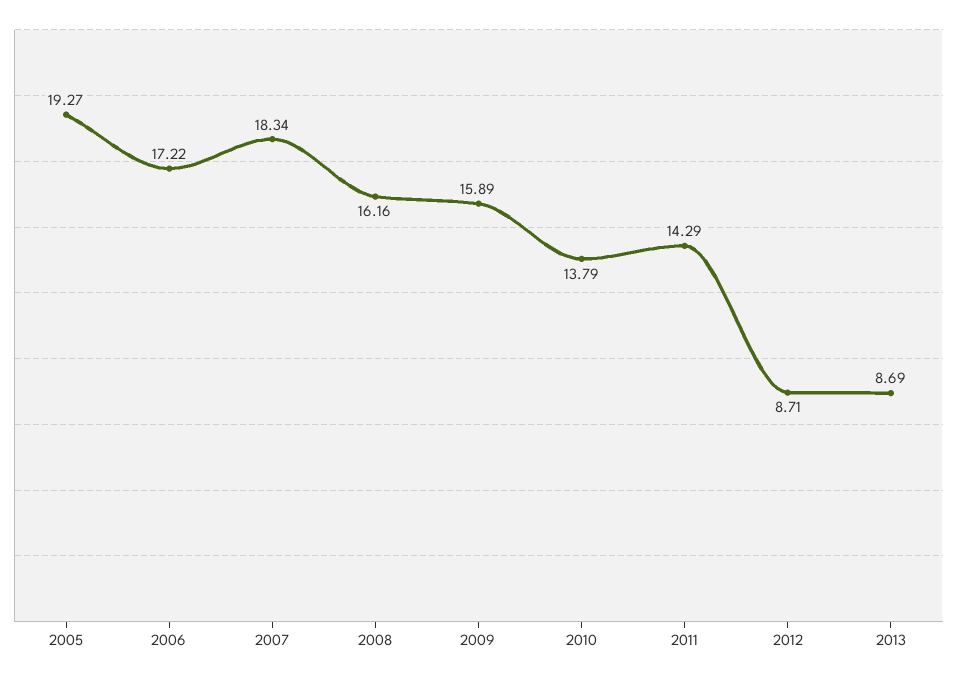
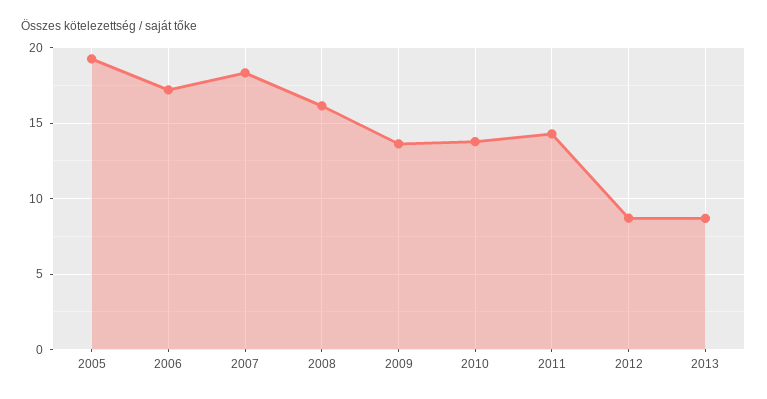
2009: 15.89 -> 13.5

